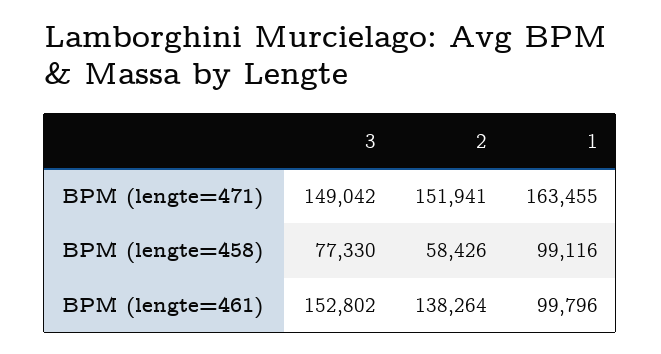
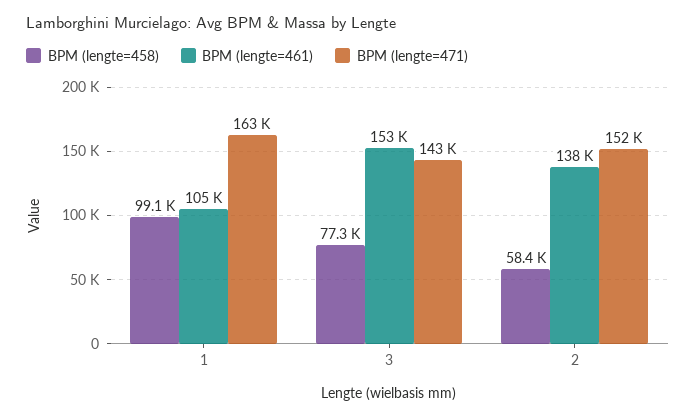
BPM (lengte=471), 3: 149042 -> 143000
BPM (lengte=461), 1: 99796 -> 105000

